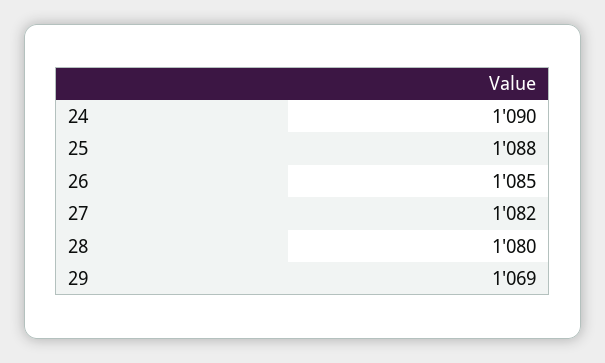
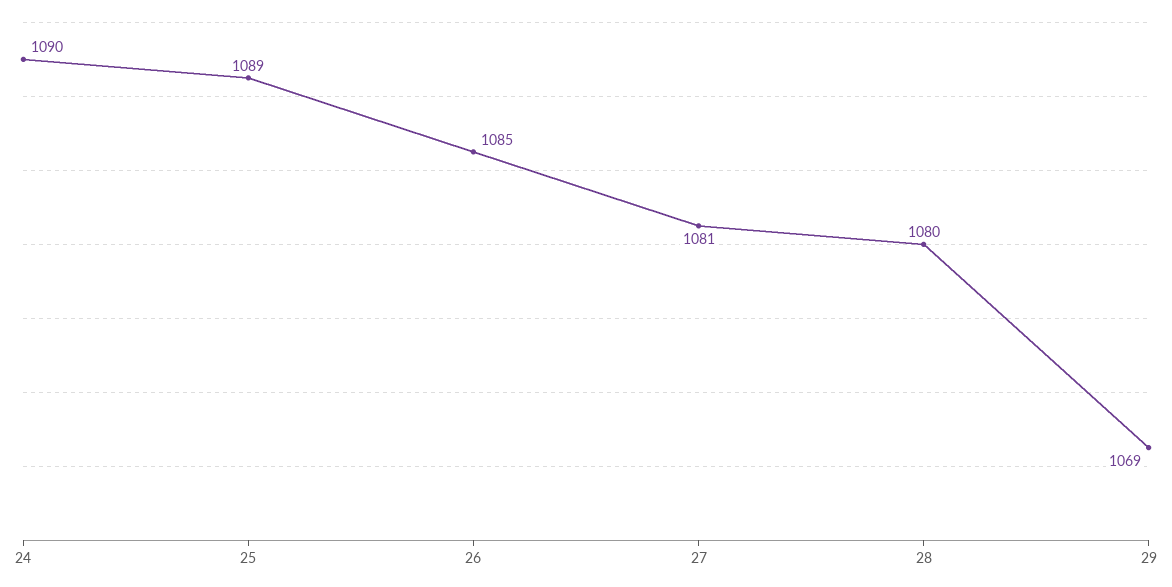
25: 1088 -> 1089
27: 1082 -> 1081

